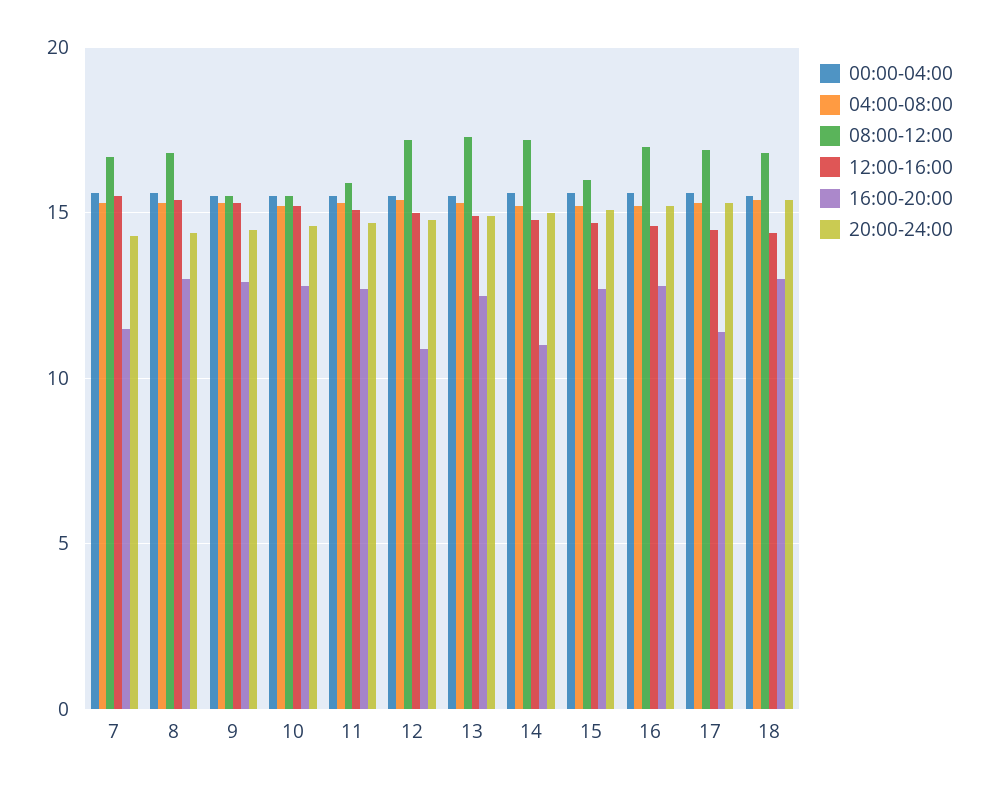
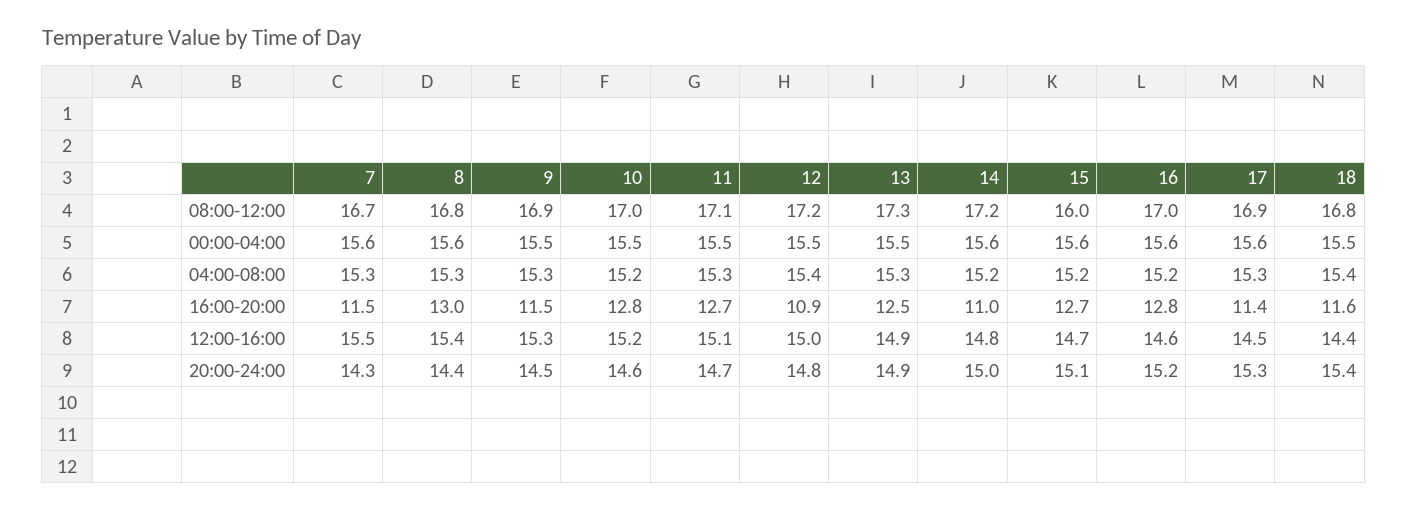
08:00-12:00, 9: 15.5 -> 16.9
16:00-20:00, 9: 13 -> 11.5
08:00-12:00, 10: 15.5 -> 17
08:00-12:00, 11: 16 -> 17.1
16:00-20:00, 18: 13 -> 11.6

